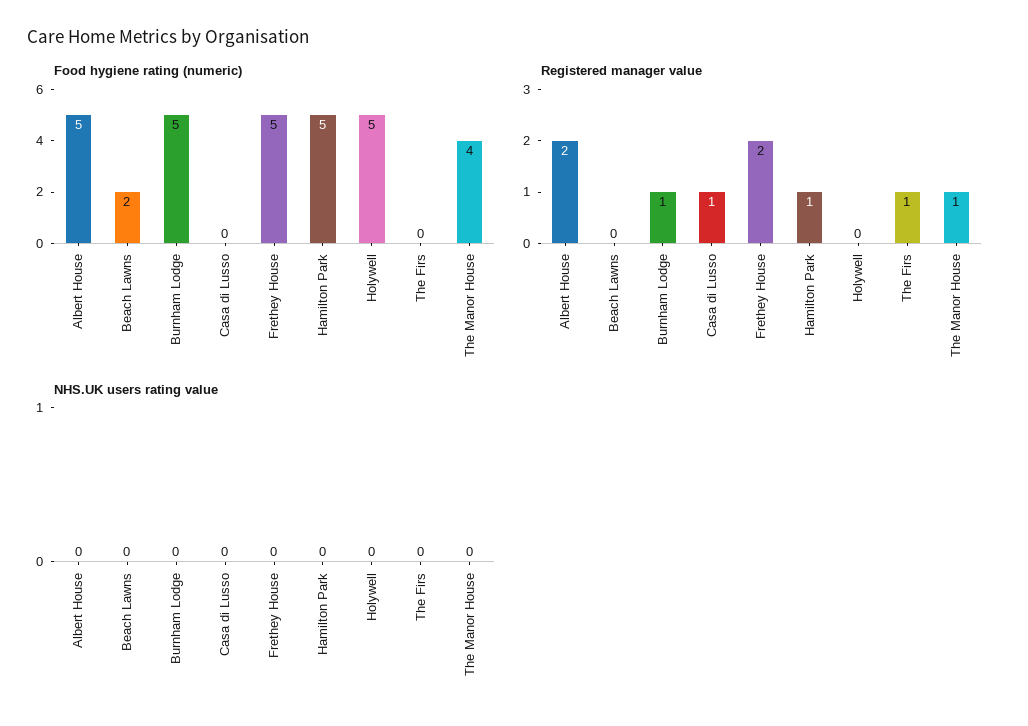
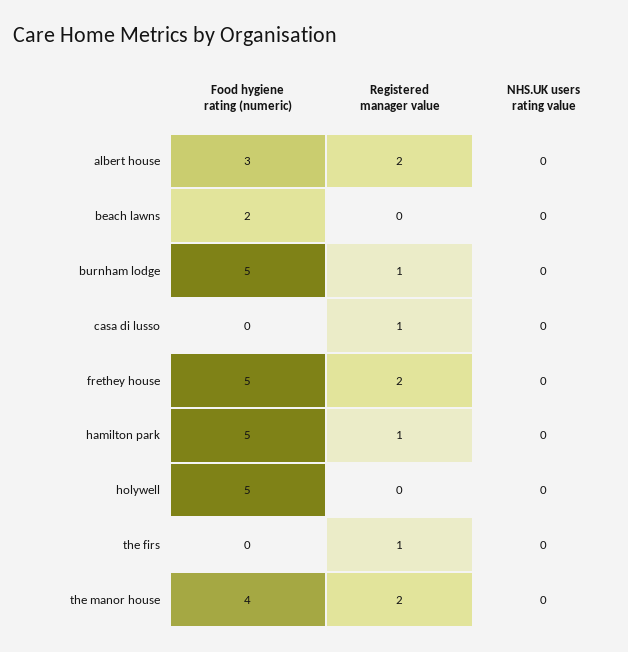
Food hygiene rating (numeric), Albert House: 5 -> 3
Registered manager value, The Manor House: 1 -> 2

